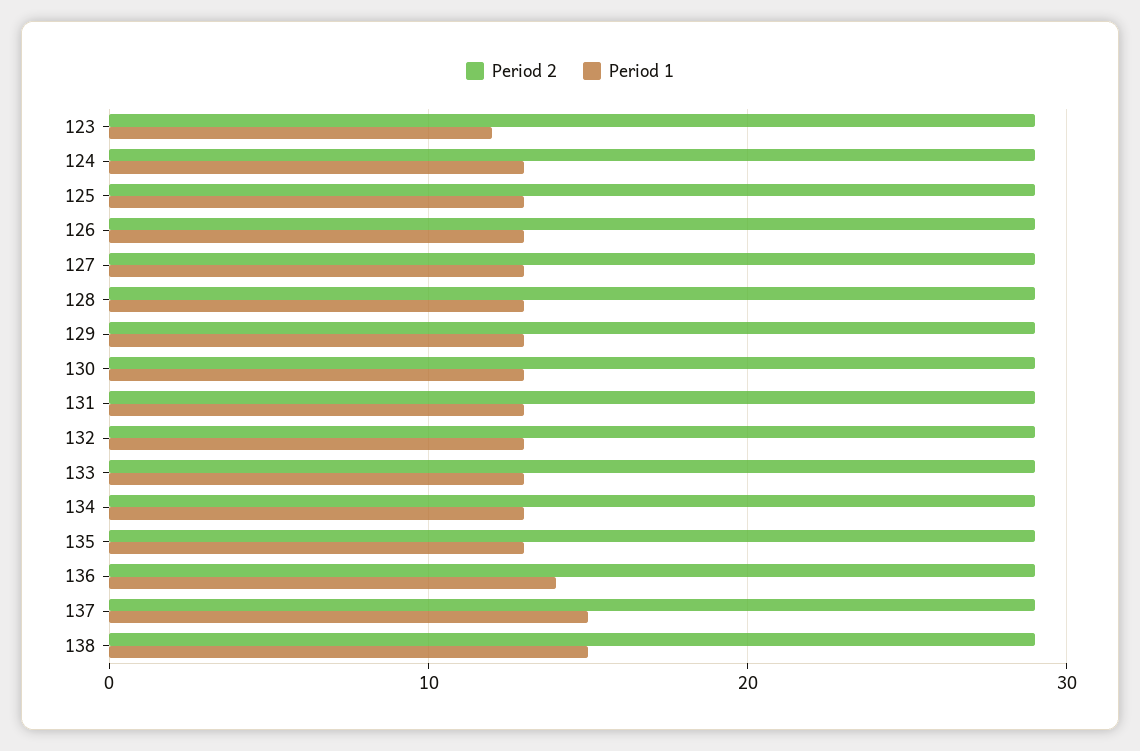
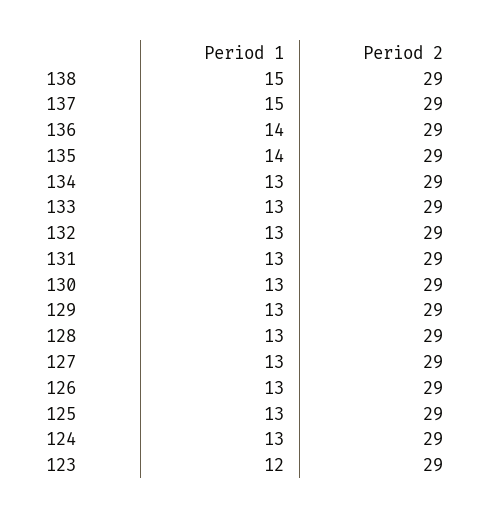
Period 1, 135: 13 -> 14

